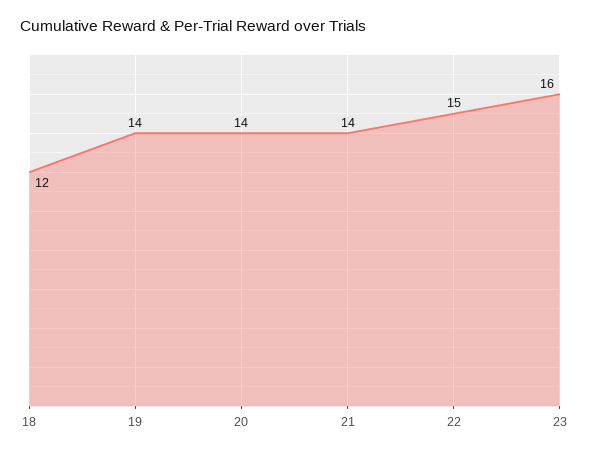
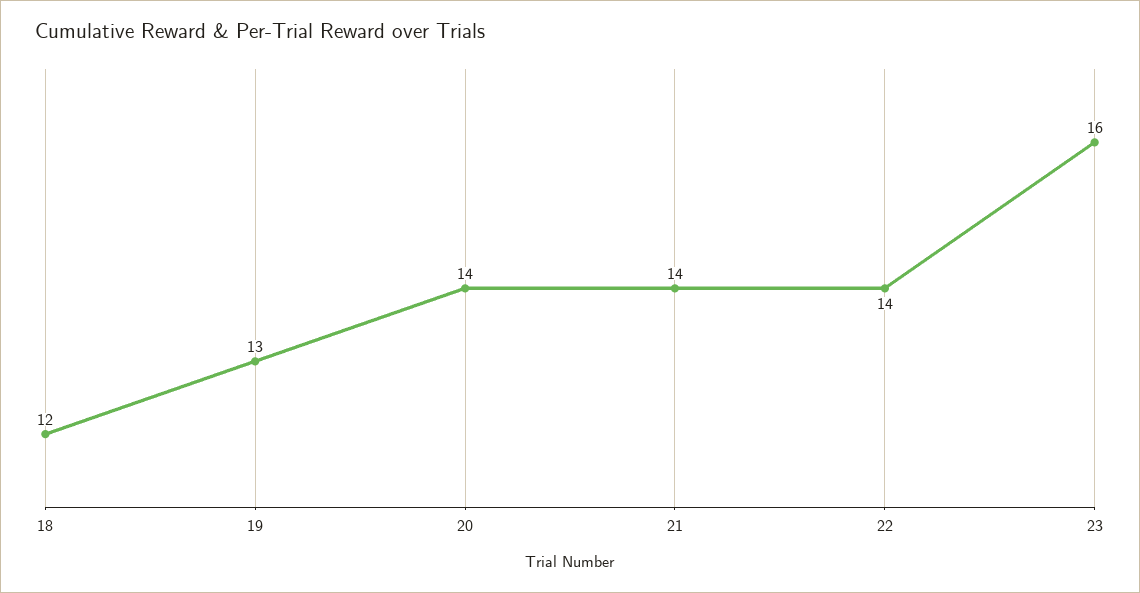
19: 14 -> 13
22: 15 -> 14

